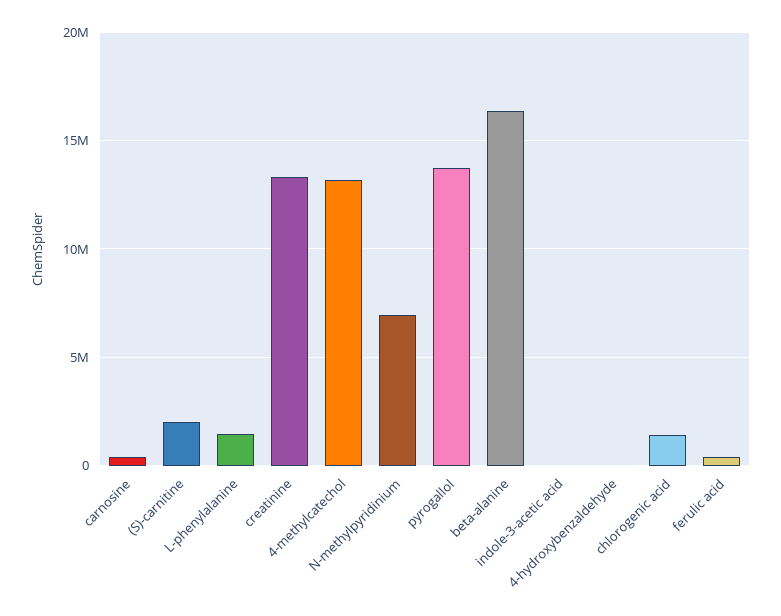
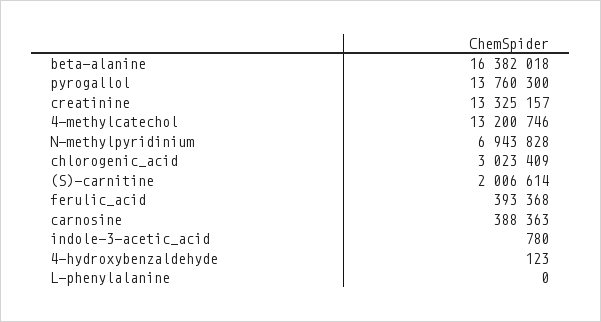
L-phenylalanine: 1500000 -> 0
chlorogenic acid: 1500000 -> 3023409

